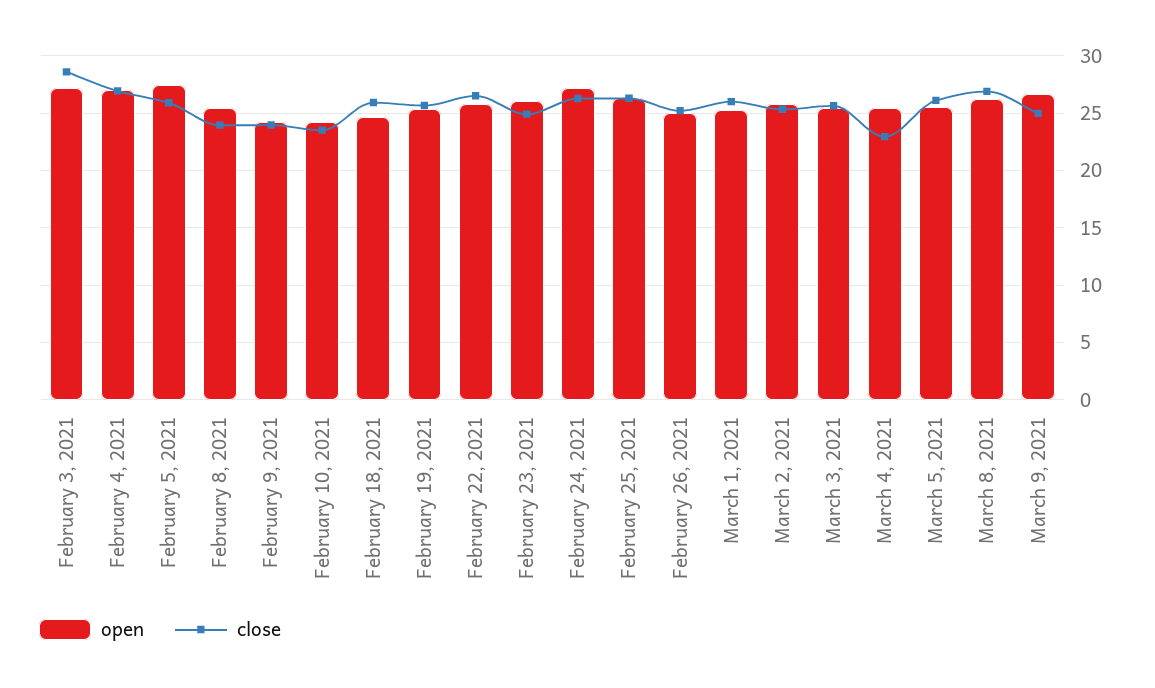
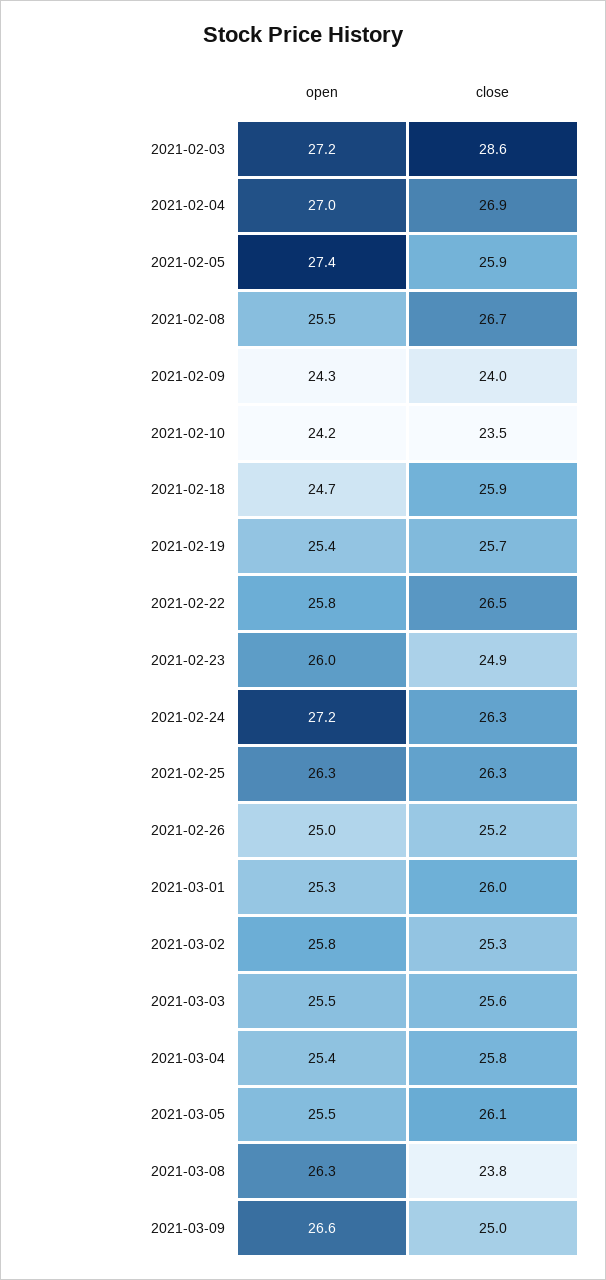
close, February 8, 2021: 24 -> 26.7
close, March 4, 2021: 23 -> 25.8
close, March 8, 2021: 27 -> 23.8

